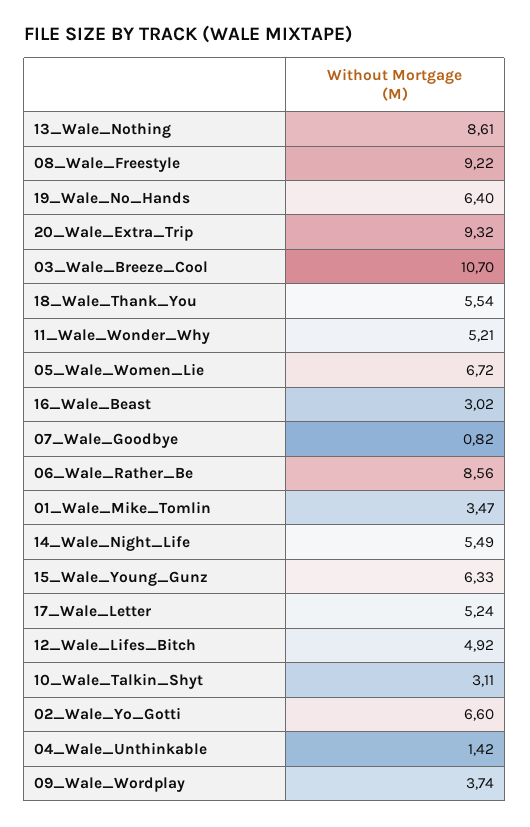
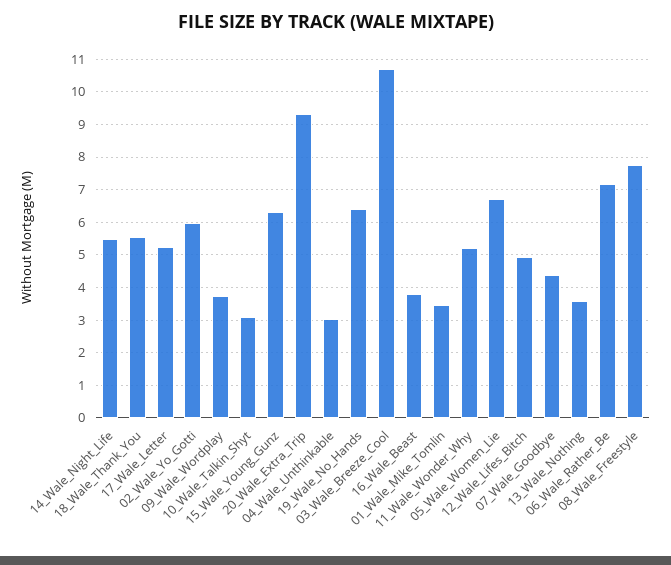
13_Wale_Nothing: 8.61 -> 3.6
08_Wale_Freestyle: 9.22 -> 7.8
16_Wale_Beast: 3.02 -> 3.8
07_Wale_Goodbye: 0.82 -> 4.4
06_Wale_Rather_Be: 8.56 -> 7.2
02_Wale_Yo_Gotti: 6.6 -> 6
04_Wale_Unthinkable: 1.42 -> 3

